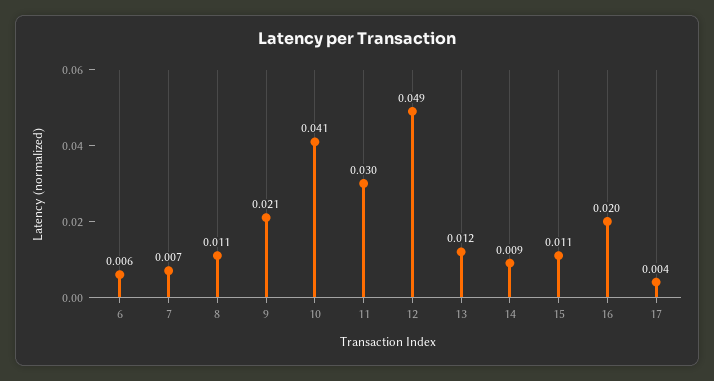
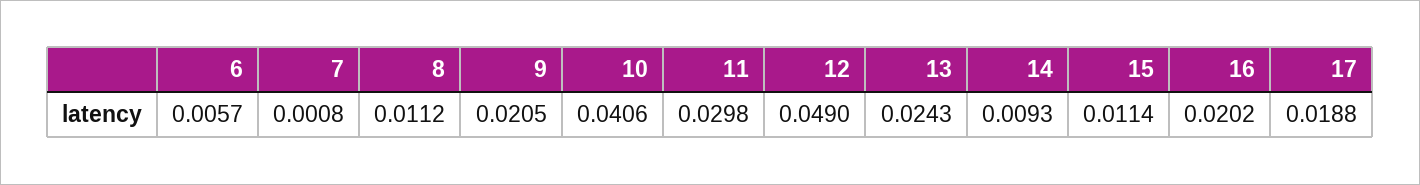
7: 0.007 -> 0.0008
13: 0.012 -> 0.0243
17: 0.004 -> 0.0188

